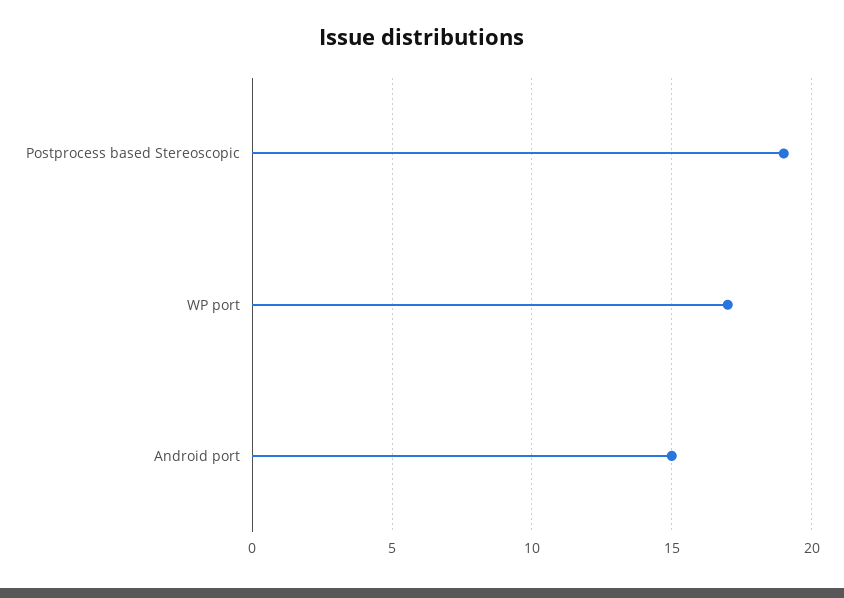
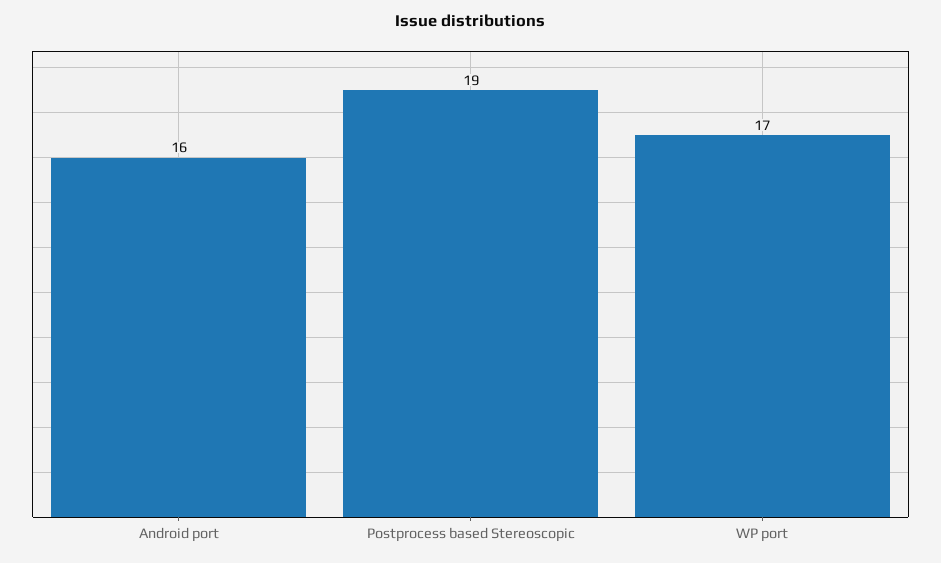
Android port: 15 -> 16

